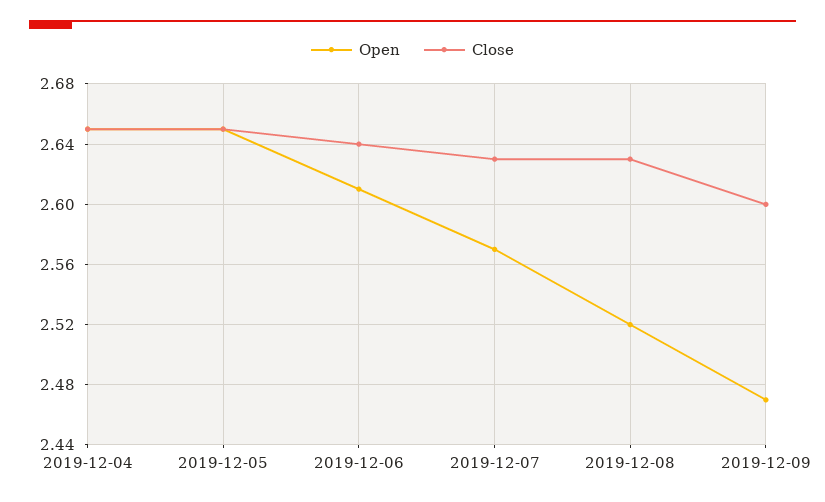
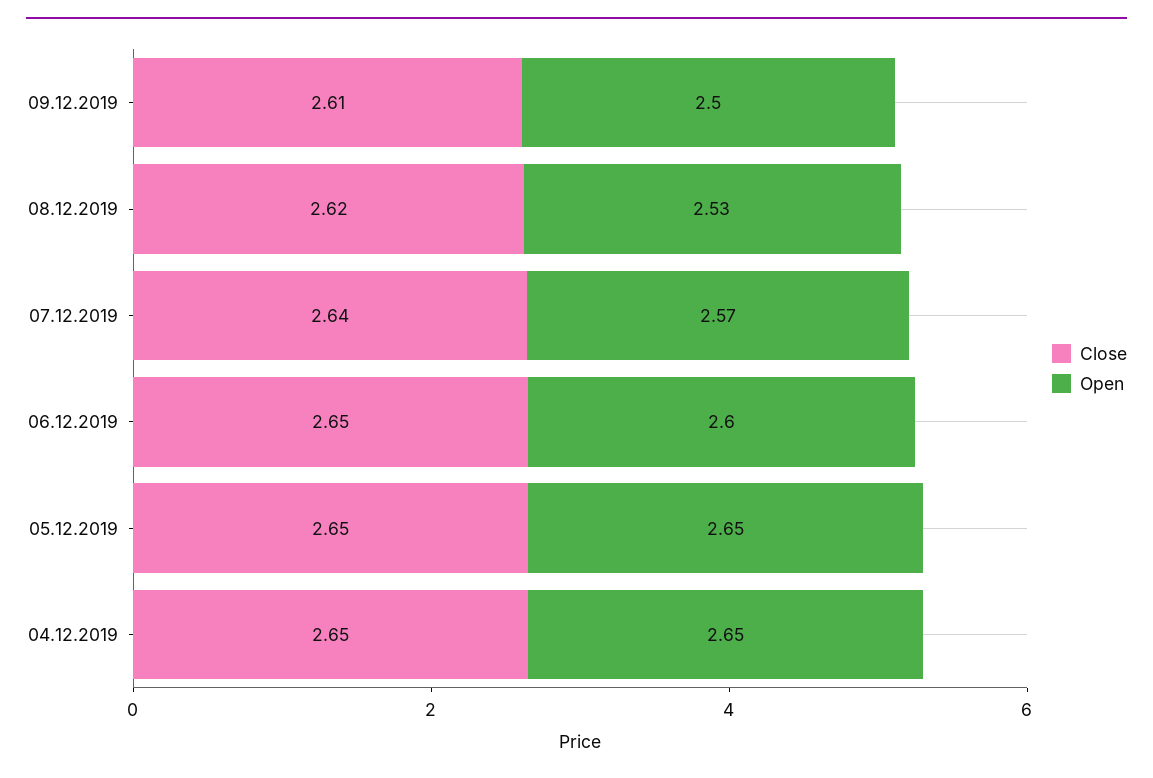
Open, 2019-12-06: 2.61 -> 2.6
Close, 2019-12-06: 2.64 -> 2.65
Close, 2019-12-07: 2.63 -> 2.64
Open, 2019-12-08: 2.52 -> 2.53
Close, 2019-12-08: 2.63 -> 2.62
Open, 2019-12-09: 2.47 -> 2.5
Close, 2019-12-09: 2.6 -> 2.61

